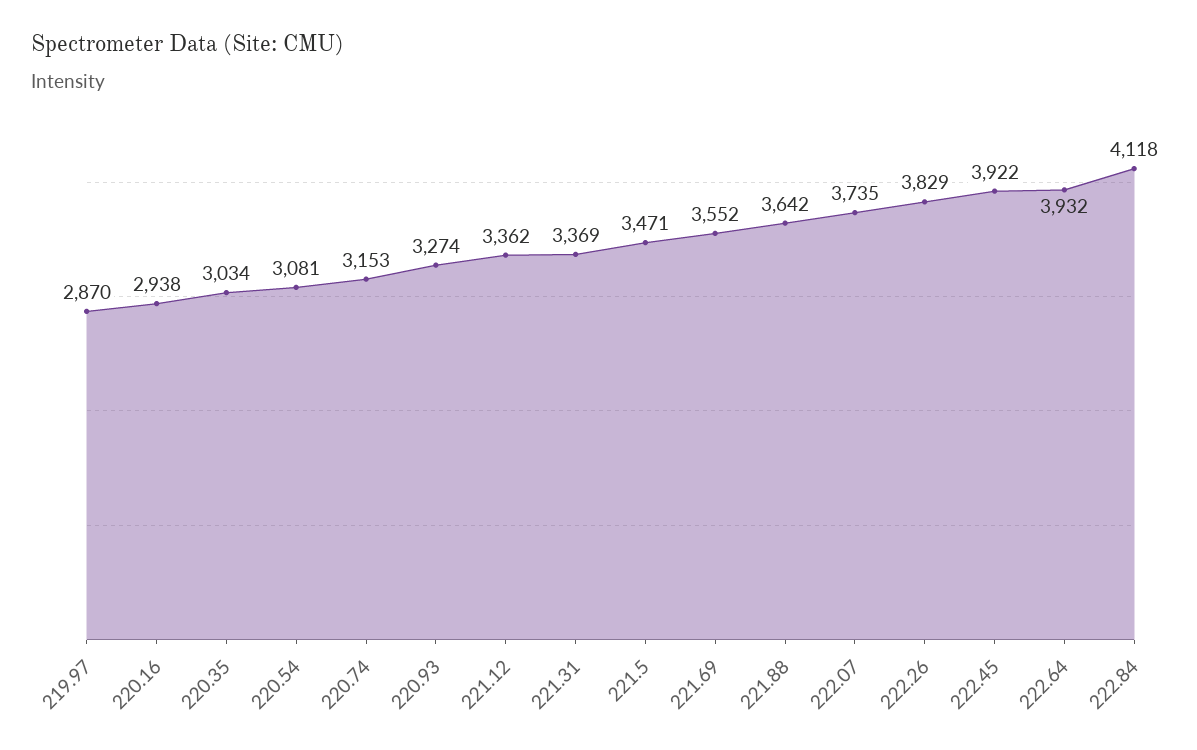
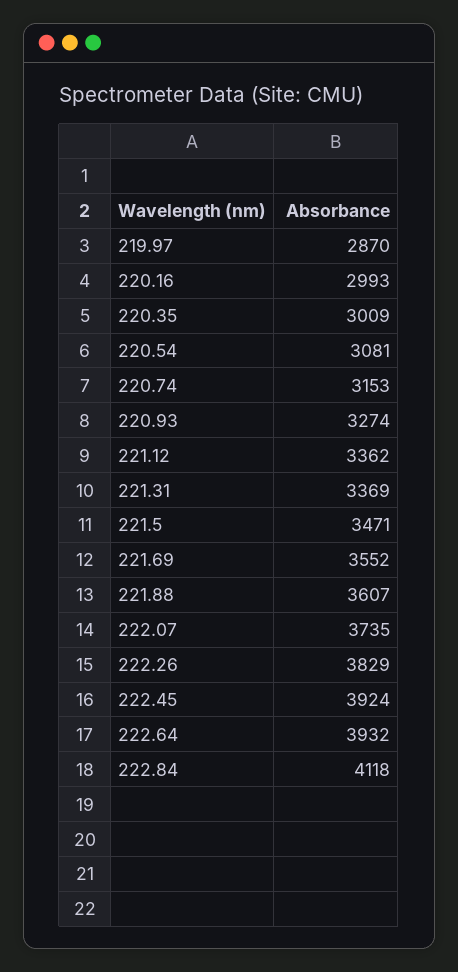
220.16: 2938 -> 2993
220.35: 3034 -> 3009
221.88: 3642 -> 3607
222.45: 3922 -> 3924

